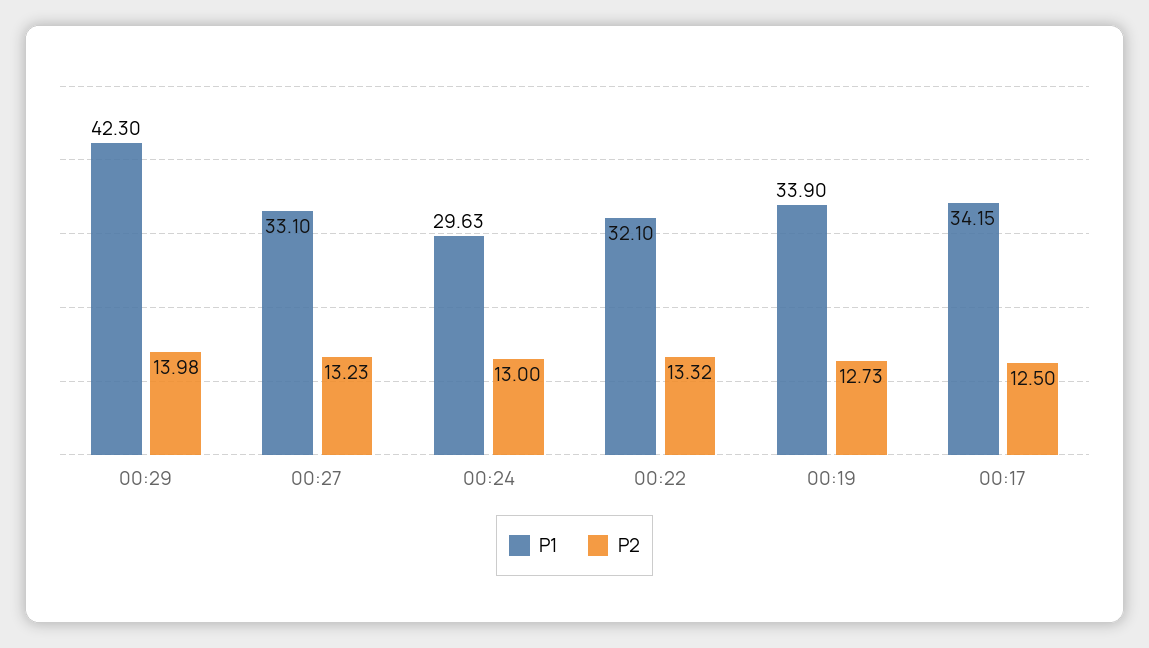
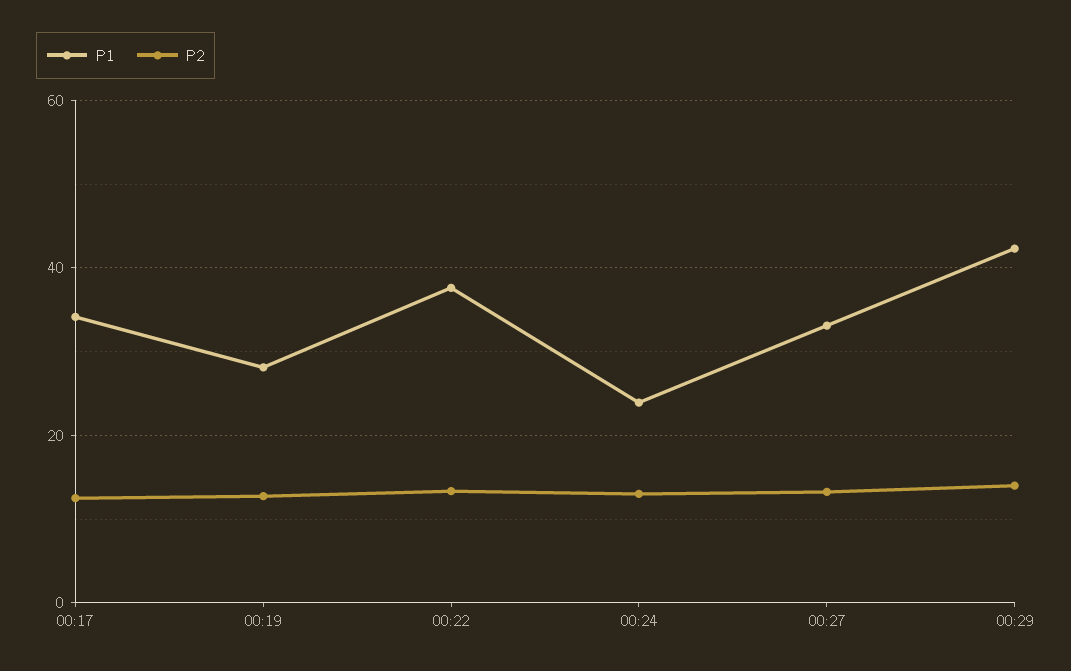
P1, 00:24: 29.63 -> 24
P1, 00:22: 32.1 -> 38
P1, 00:19: 33.9 -> 28

